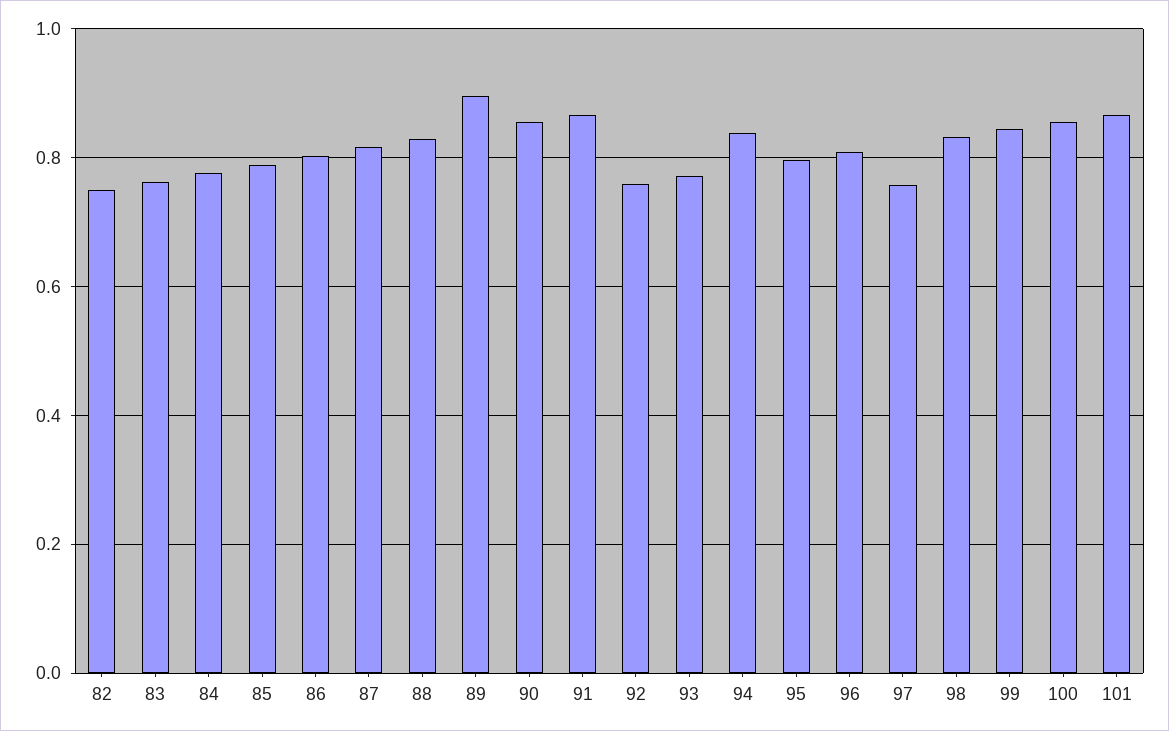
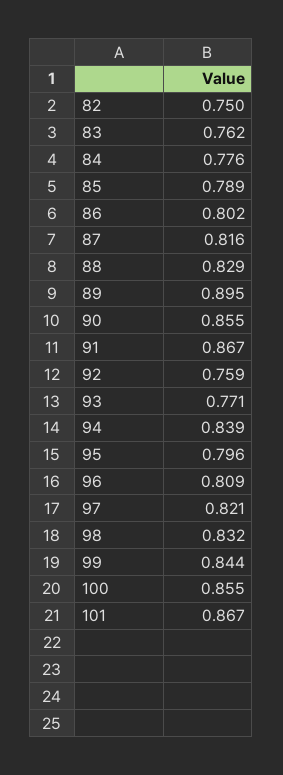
97: 0.76 -> 0.821

